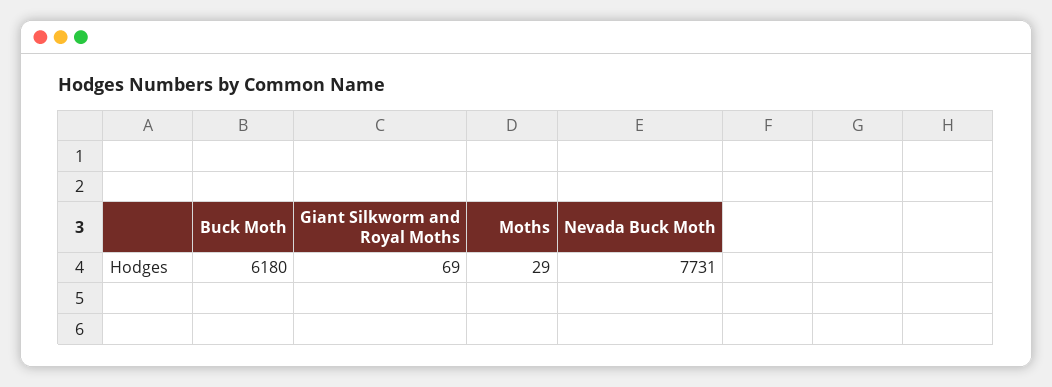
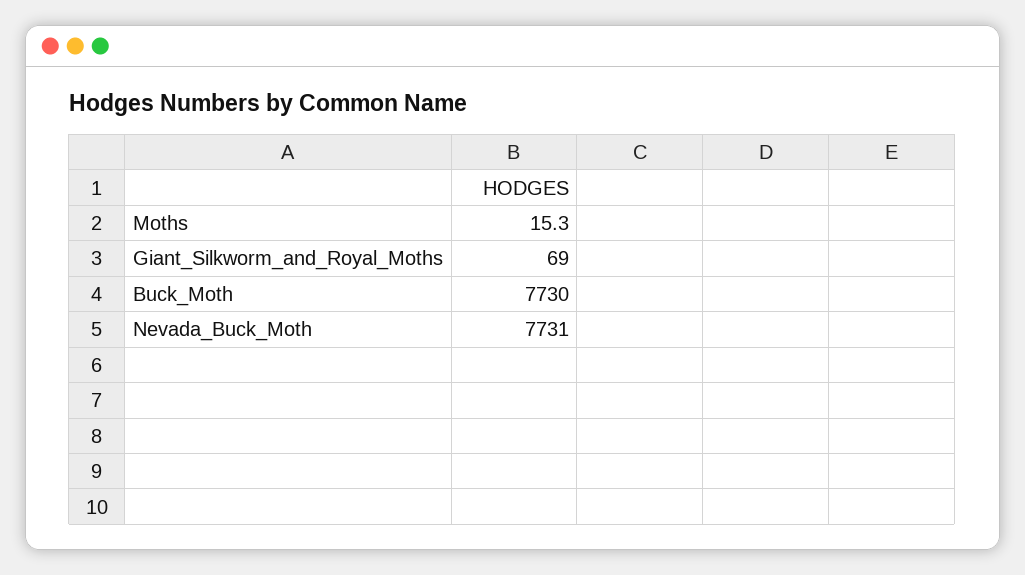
Buck Moth: 6180 -> 7730
Moths: 29 -> 15.3

